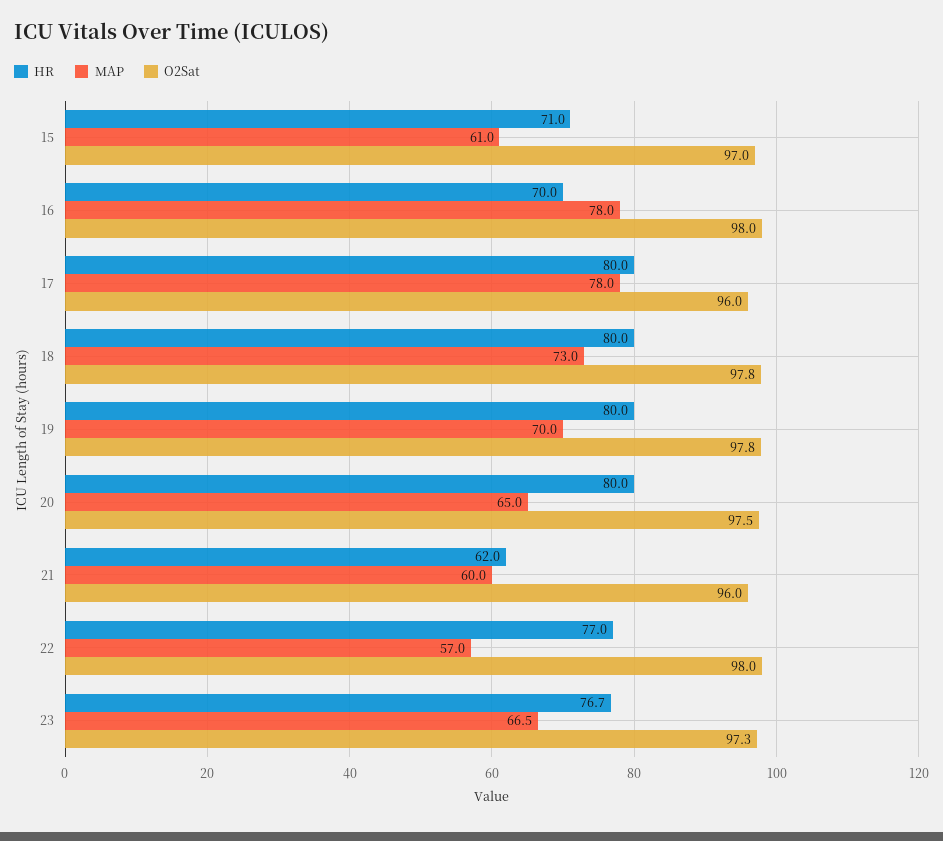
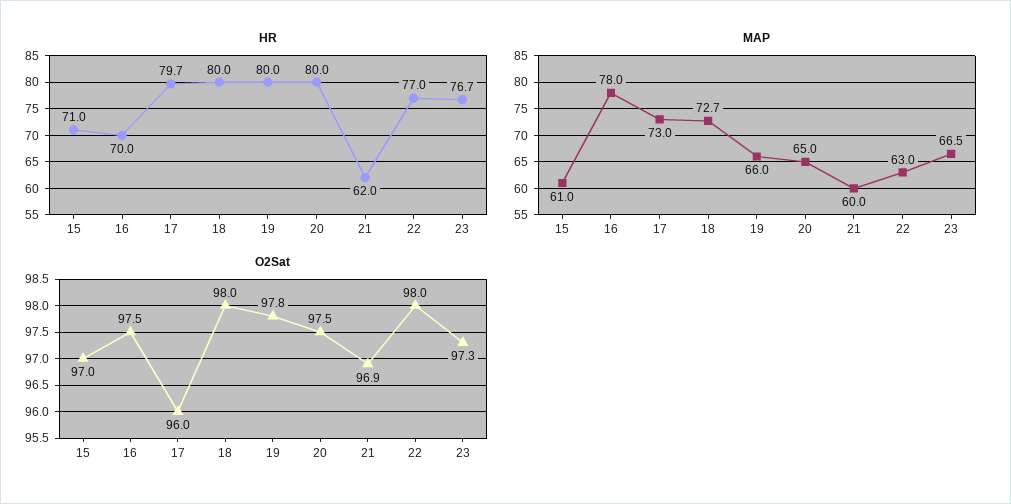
O2Sat, 16: 98 -> 97.5
HR, 17: 80 -> 79.7
MAP, 17: 78 -> 73
MAP, 18: 73 -> 72.7
O2Sat, 18: 97.8 -> 98
MAP, 19: 70 -> 66
O2Sat, 21: 96 -> 96.9
MAP, 22: 57 -> 63

